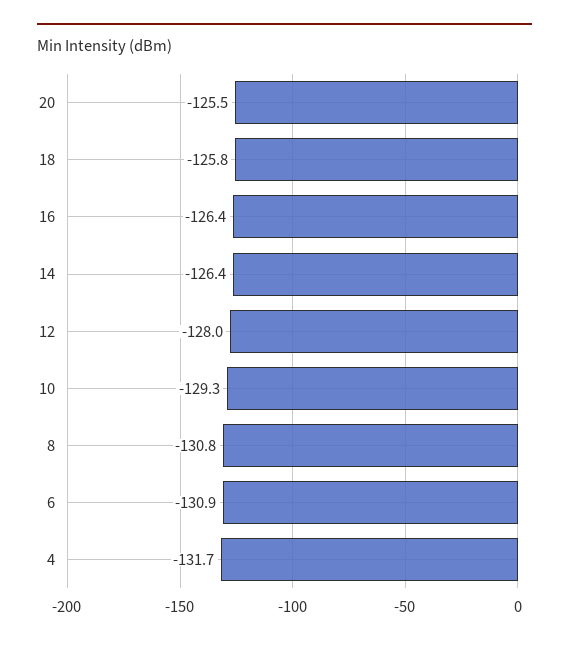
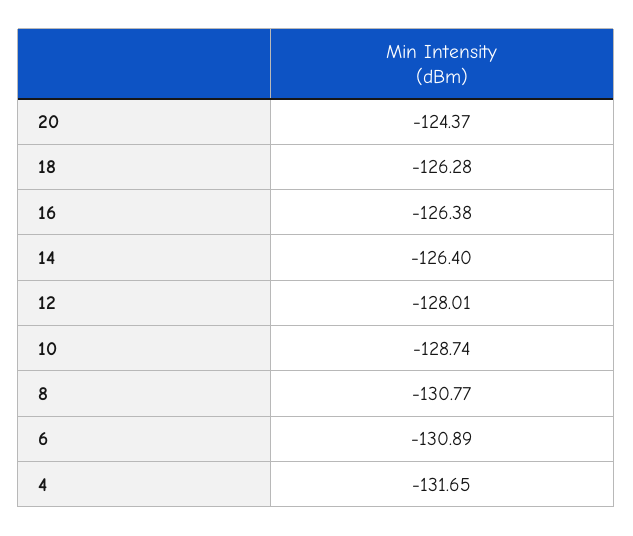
20: -125.5 -> -124.37
18: -125.8 -> -126.28
10: -129.3 -> -128.74

